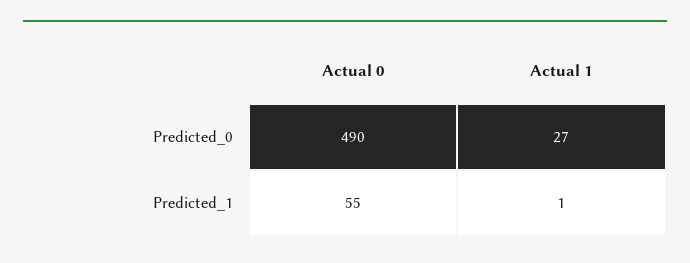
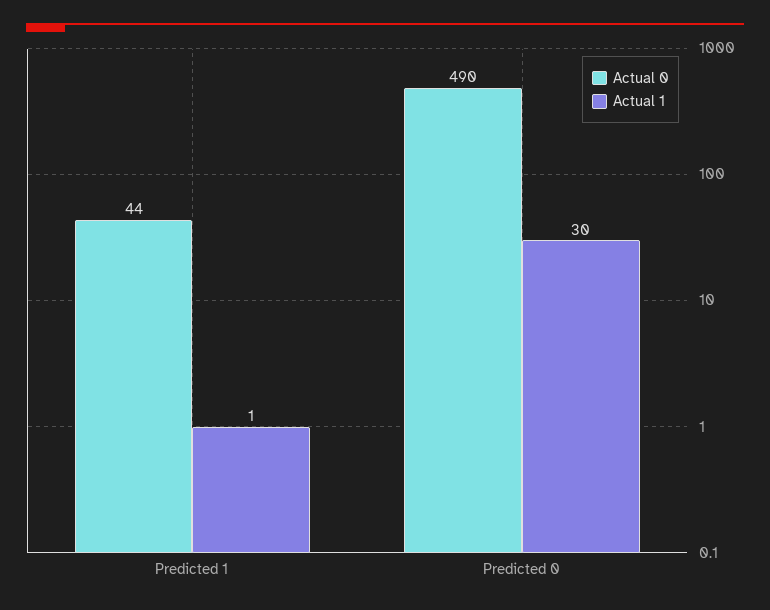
Actual 1, Predicted_0: 27 -> 30
Actual 0, Predicted_1: 55 -> 44

